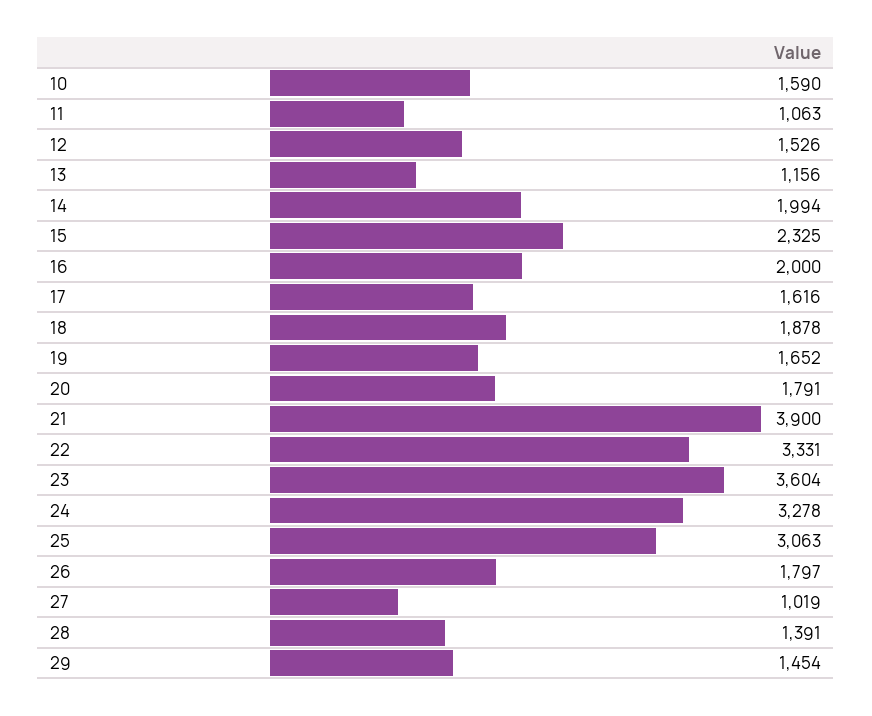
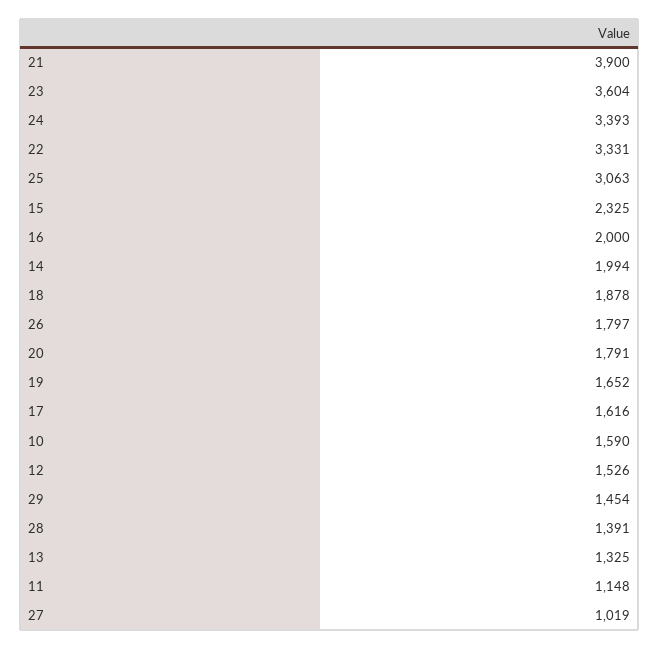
11: 1063 -> 1148
13: 1156 -> 1325
24: 3278 -> 3393

